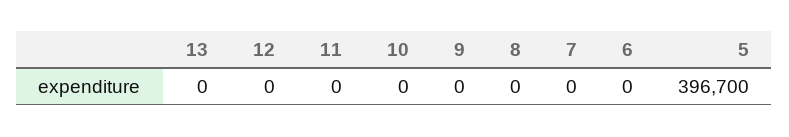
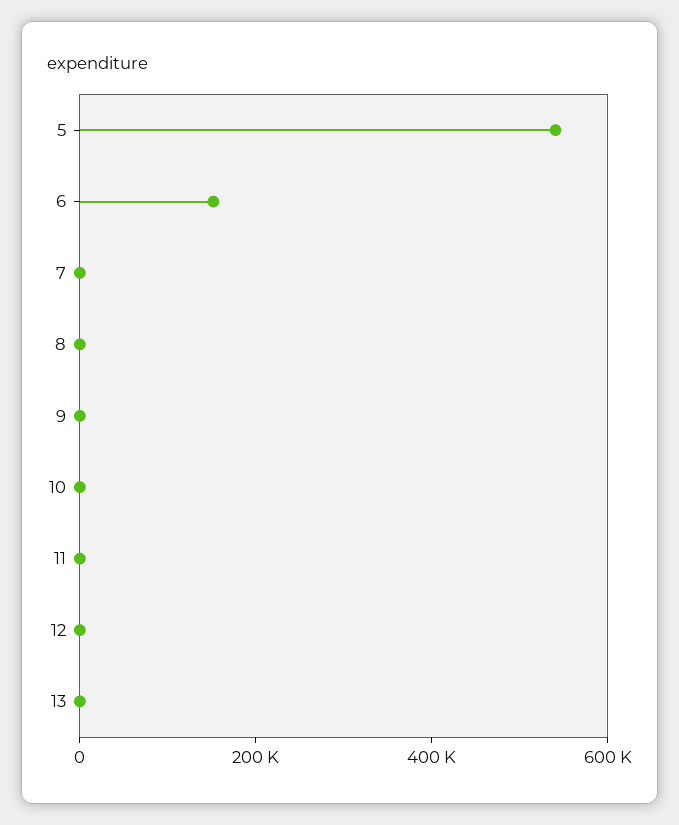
6: 0 -> 150000
5: 396700 -> 550000

